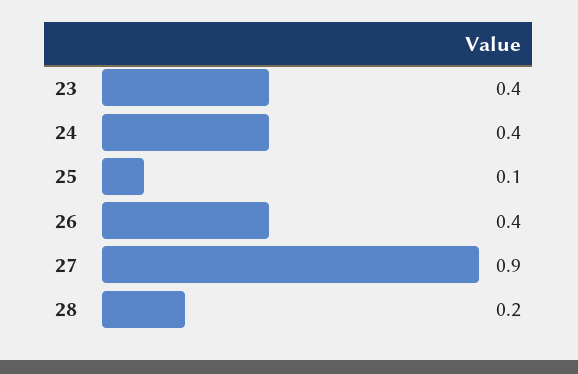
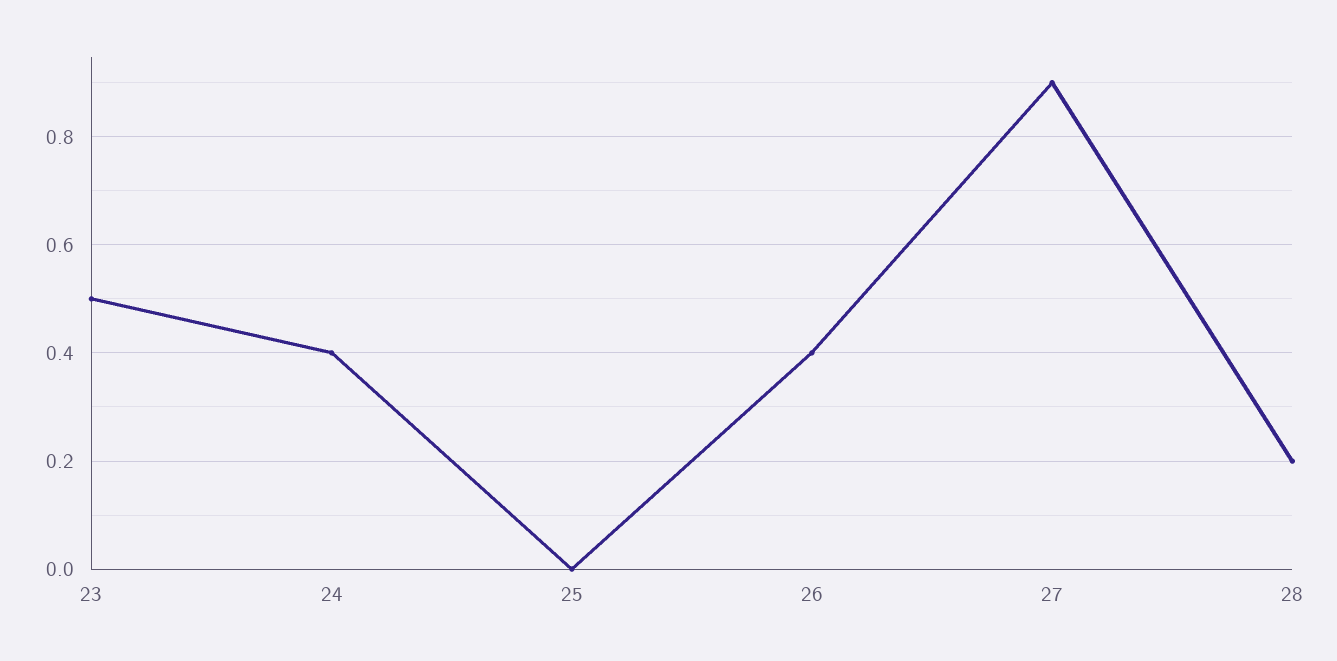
23: 0.4 -> 0.5
25: 0.1 -> 0

